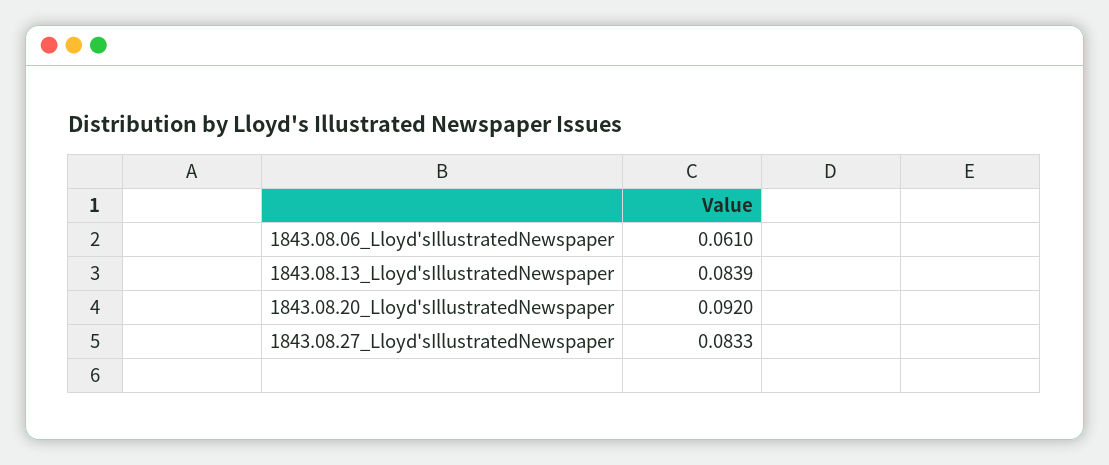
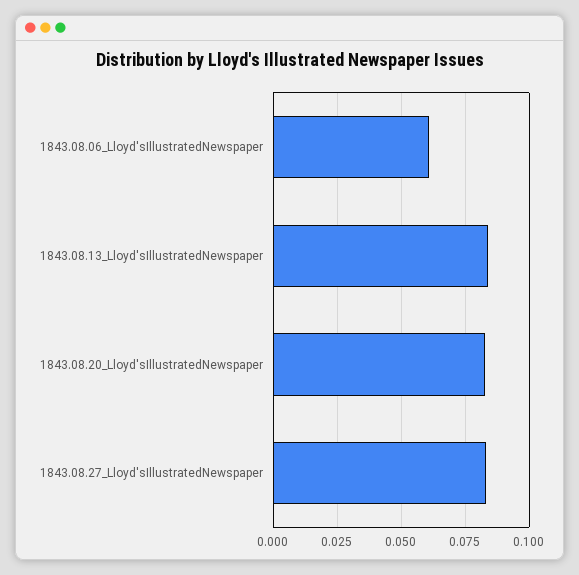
1843.08.20_Lloyd'sIllustratedNewspaper: 0.092 -> 0.0825

